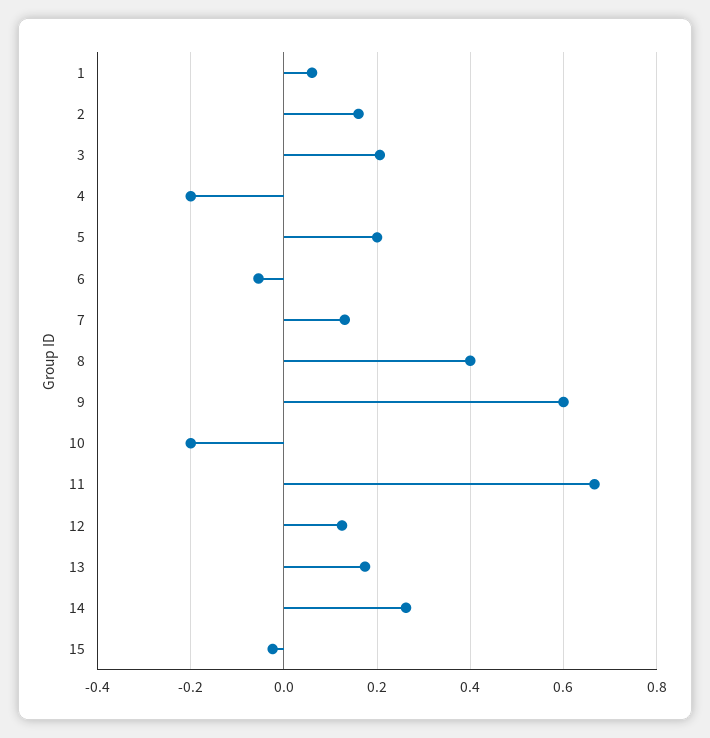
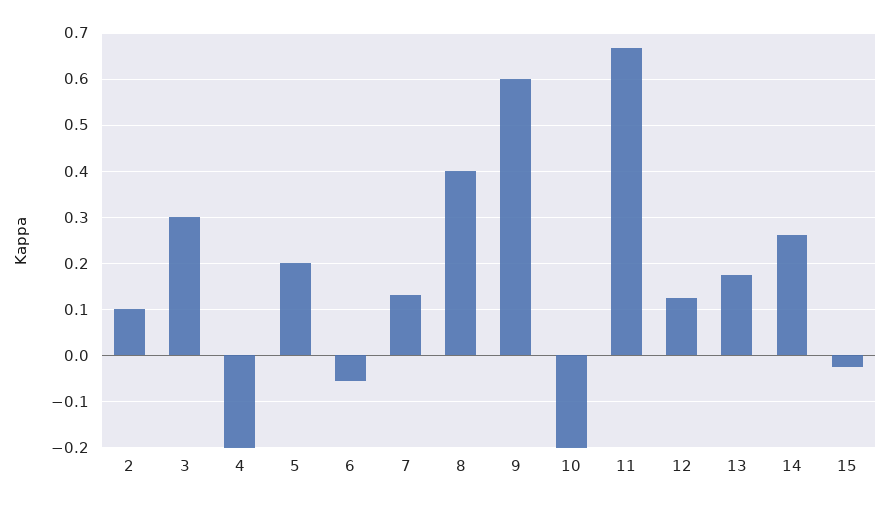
1: 0.06 -> none
2: 0.16 -> 0.1
3: 0.2 -> 0.3

